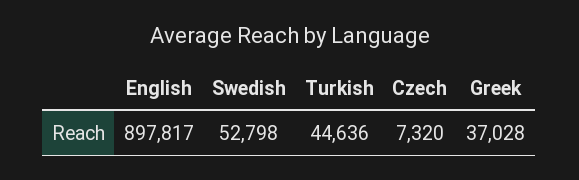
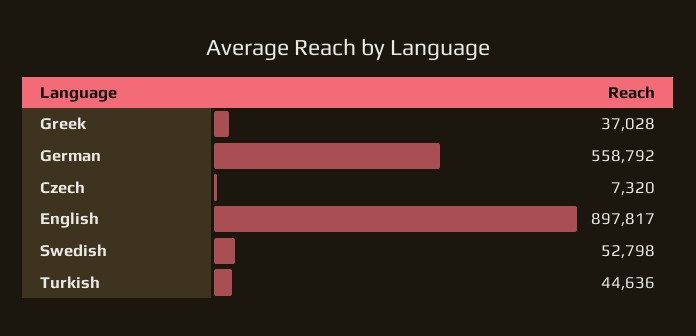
German: none -> 558792

